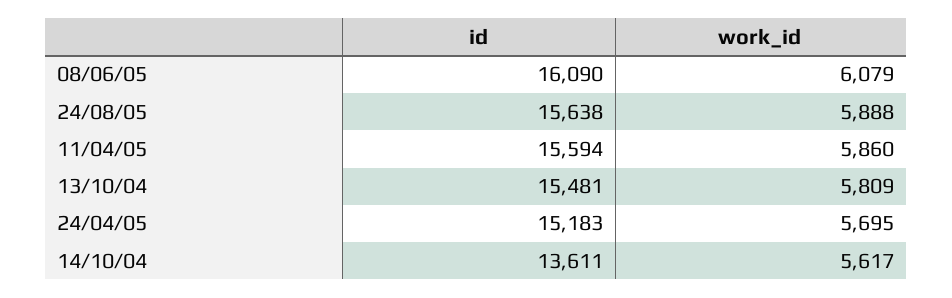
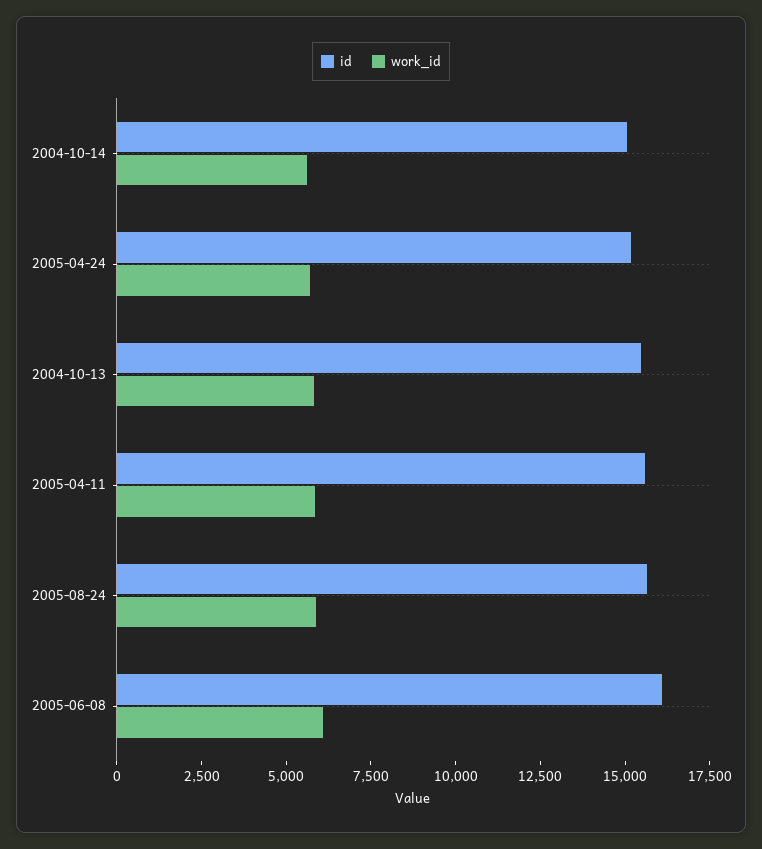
id, 14/10/04: 13611 -> 15000

